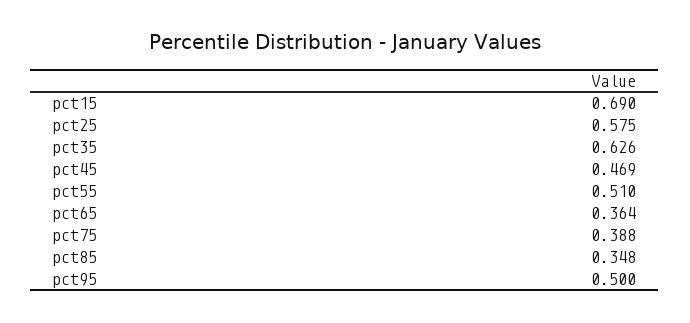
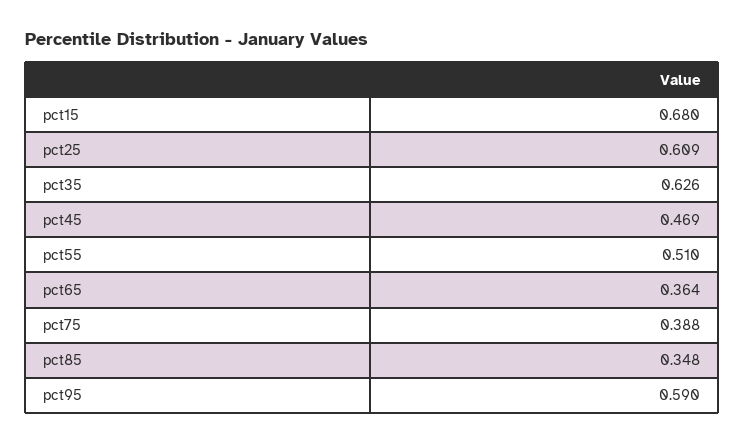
pct15: 0.69 -> 0.68
pct25: 0.575 -> 0.609
pct95: 0.5 -> 0.59

